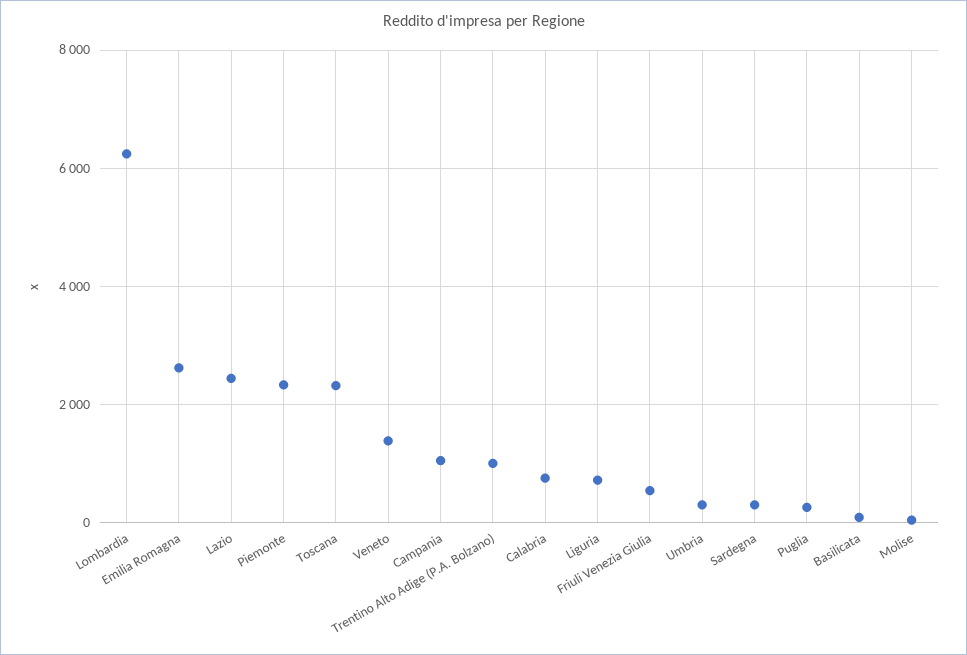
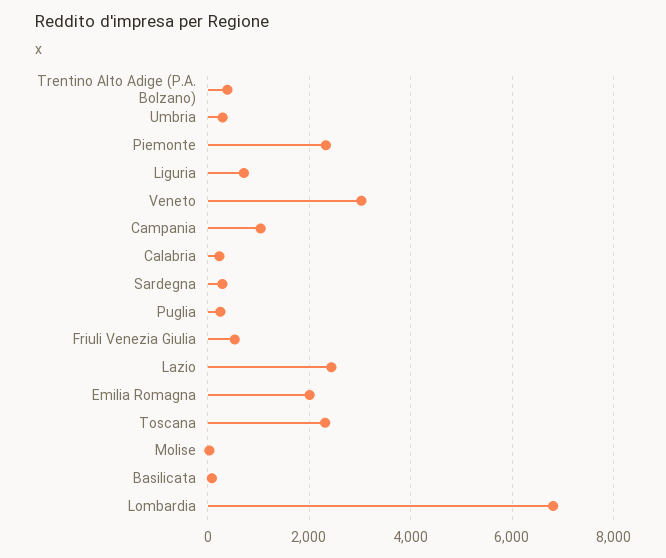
Lombardia: 6200 -> 6800
Emilia Romagna: 2600 -> 2000
Veneto: 1400 -> 3000
Trentino Alto Adige (P.A. Bolzano): 1000 -> 400
Calabria: 800 -> 200

